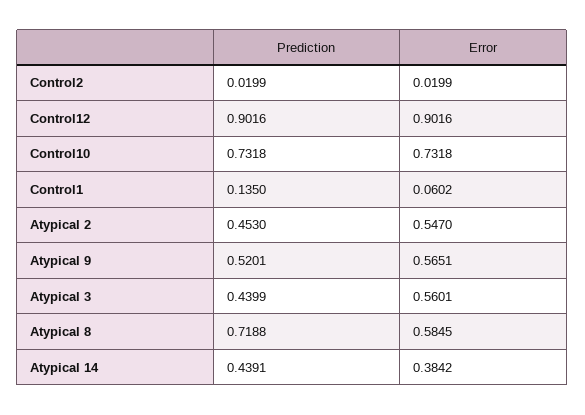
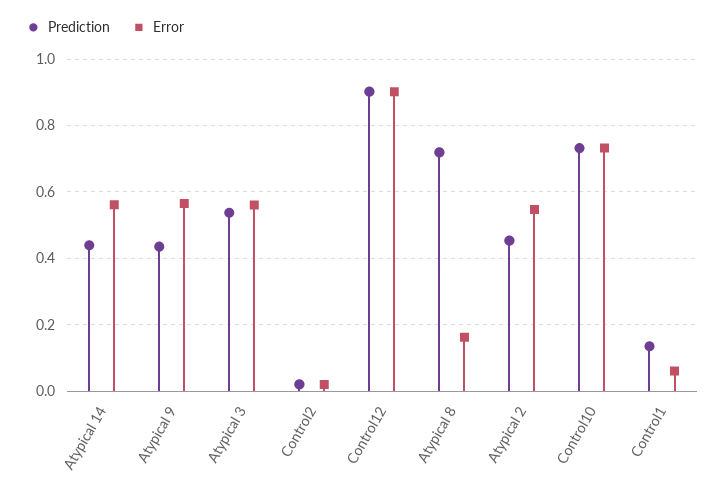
Prediction, Atypical 9: 0.5201 -> 0.44
Prediction, Atypical 3: 0.4399 -> 0.54
Error, Atypical 8: 0.5845 -> 0.16
Error, Atypical 14: 0.3842 -> 0.56

